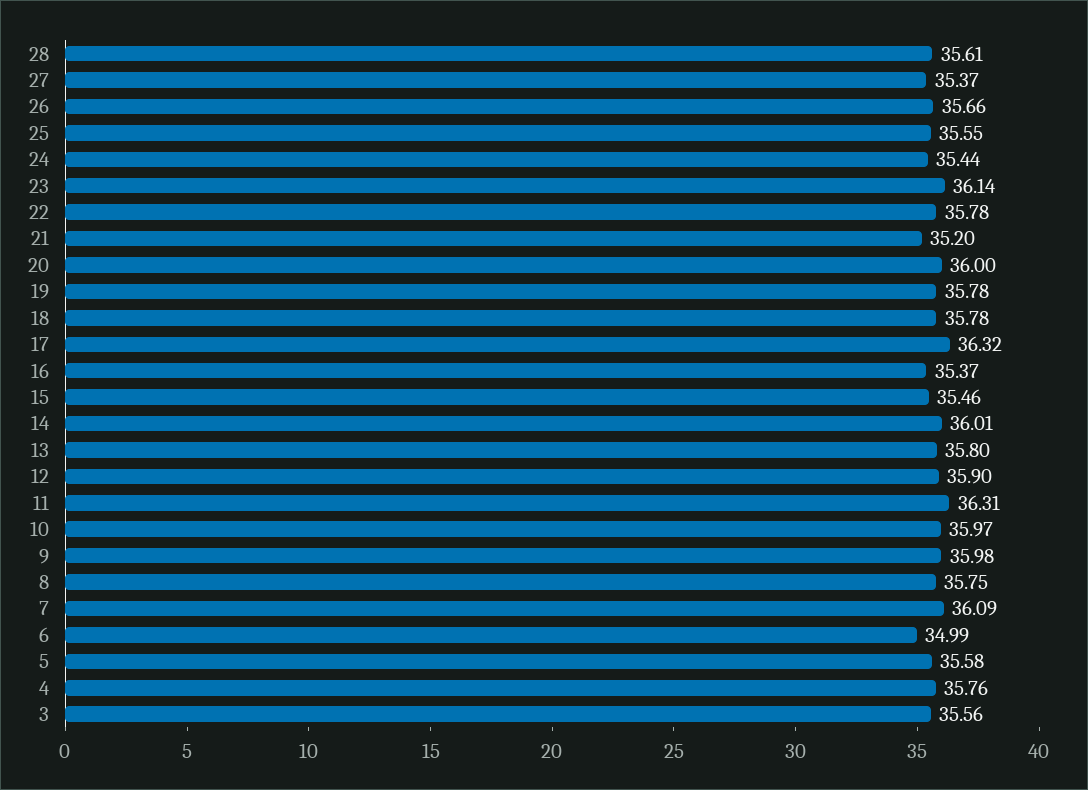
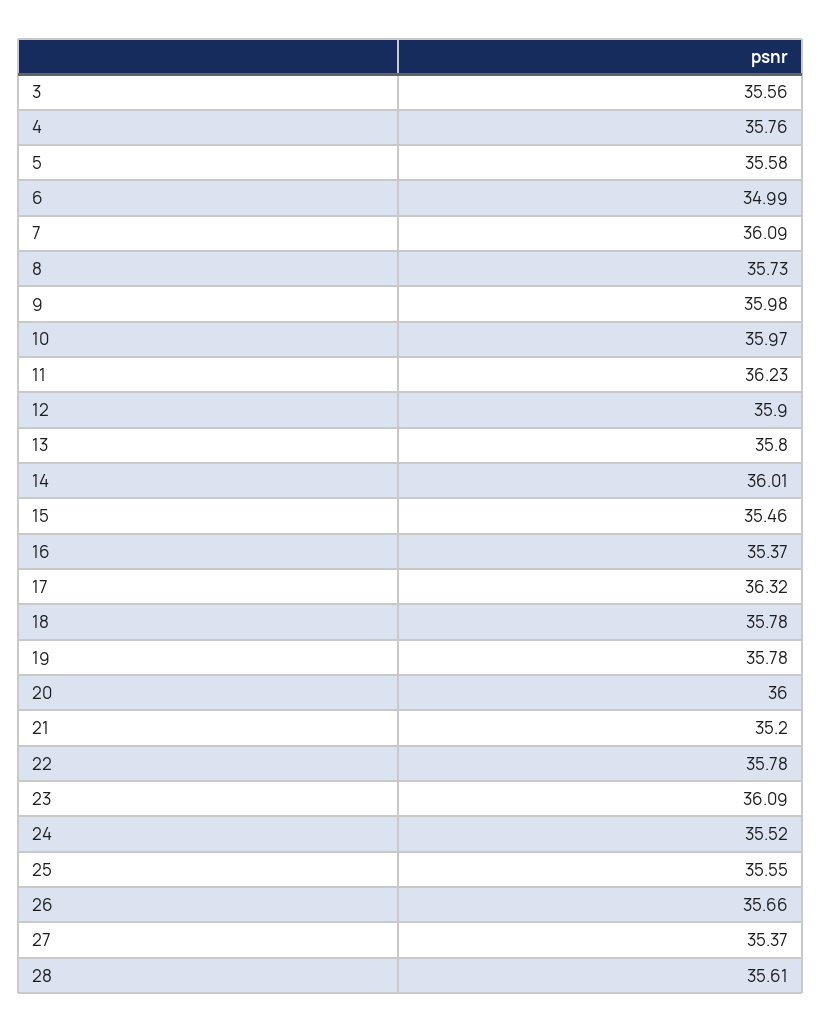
24: 35.44 -> 35.52
23: 36.14 -> 36.09
11: 36.31 -> 36.23
8: 35.75 -> 35.73

